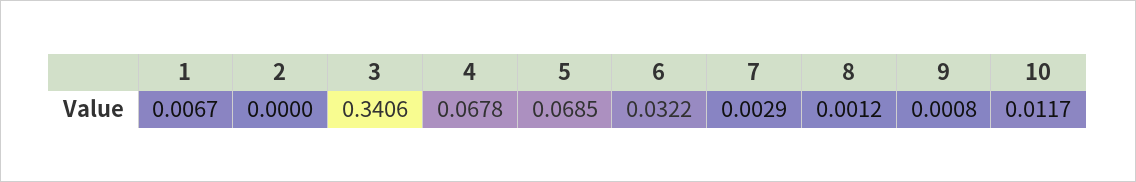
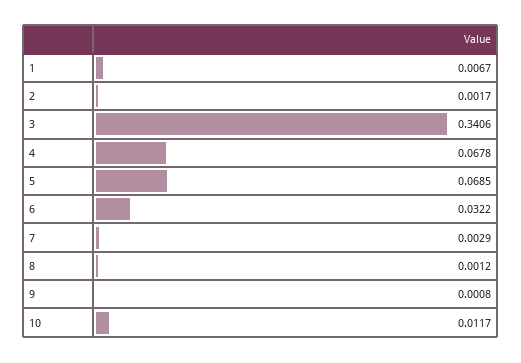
2: 0 -> 0.0017

